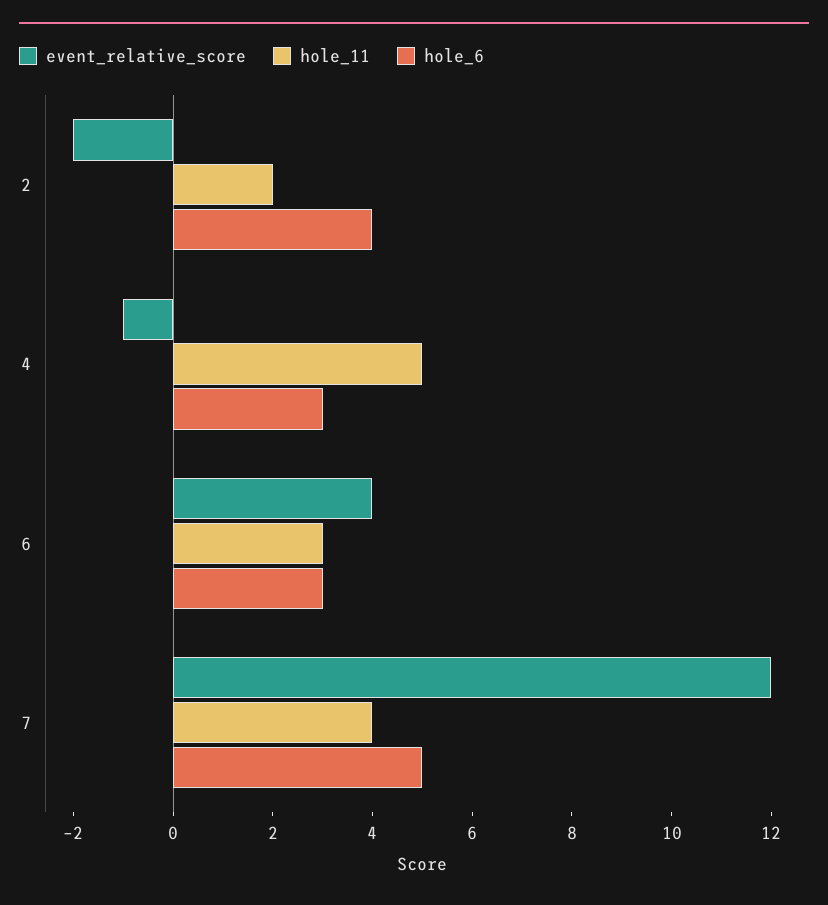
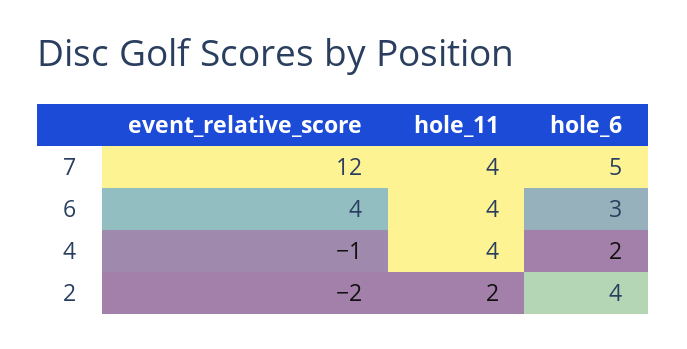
hole_11, 4: 5 -> 4
hole_6, 4: 3 -> 2
hole_11, 6: 3 -> 4

